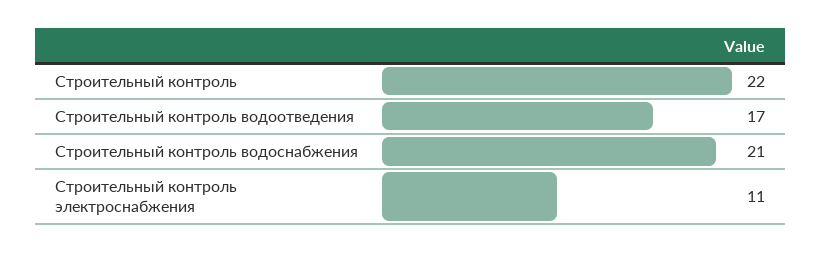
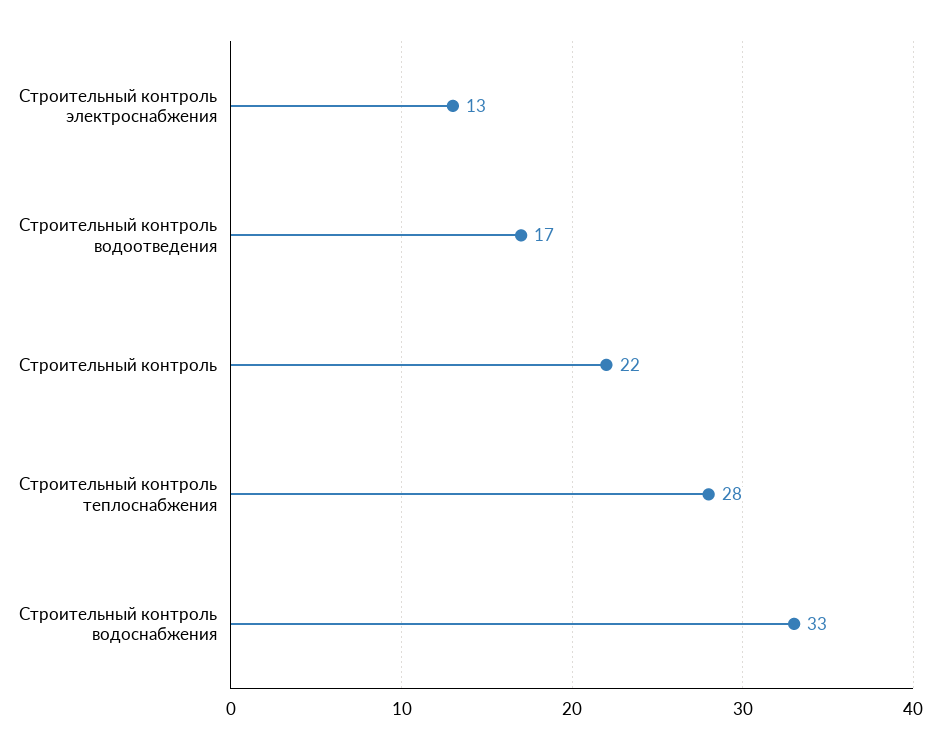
Строительный контроль водоснабжения: 21 -> 33
Строительный контроль электроснабжения: 11 -> 13
Строительный контроль теплоснабжения: none -> 28

